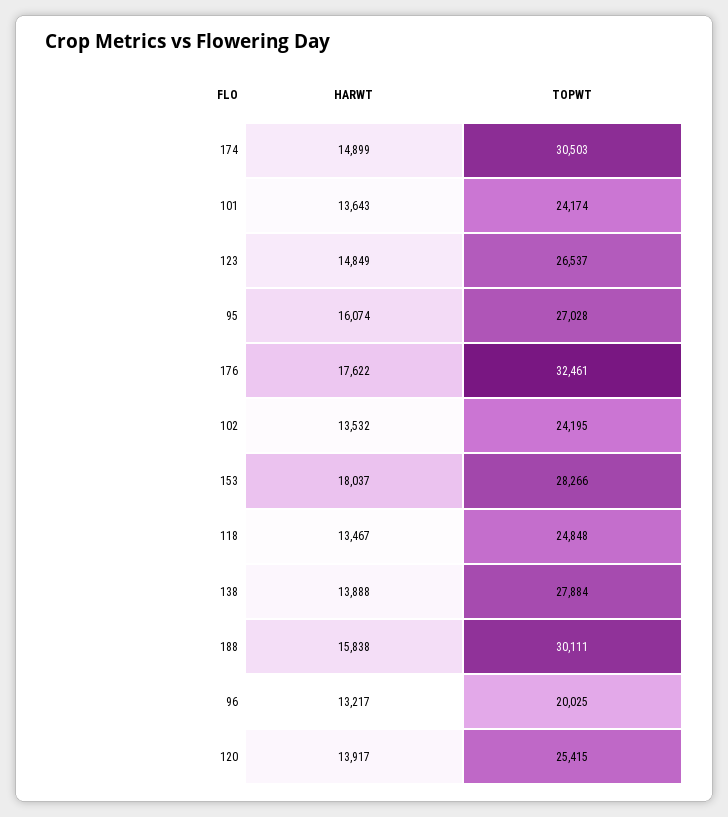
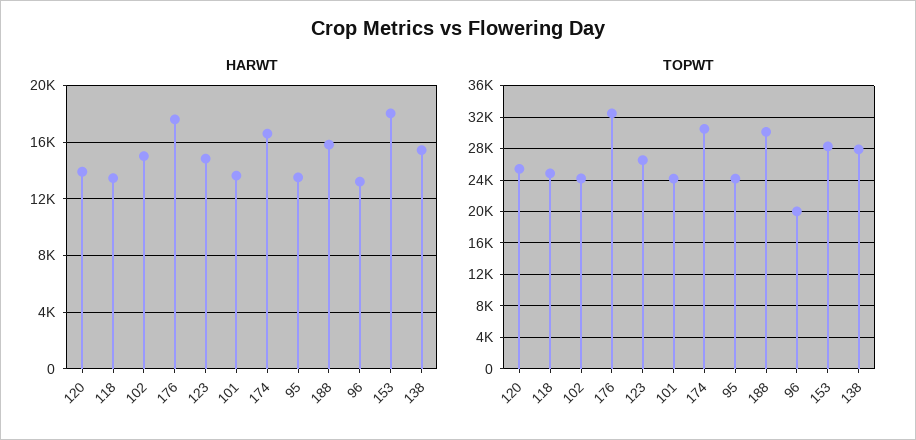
HARWT, 174: 14899 -> 16500
HARWT, 95: 16074 -> 13500
TOPWT, 95: 27028 -> 24000
HARWT, 102: 13532 -> 15000
HARWT, 138: 13888 -> 15500

